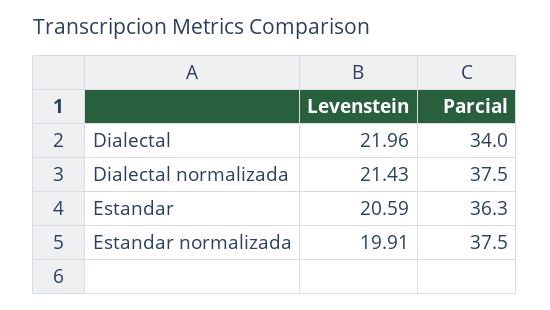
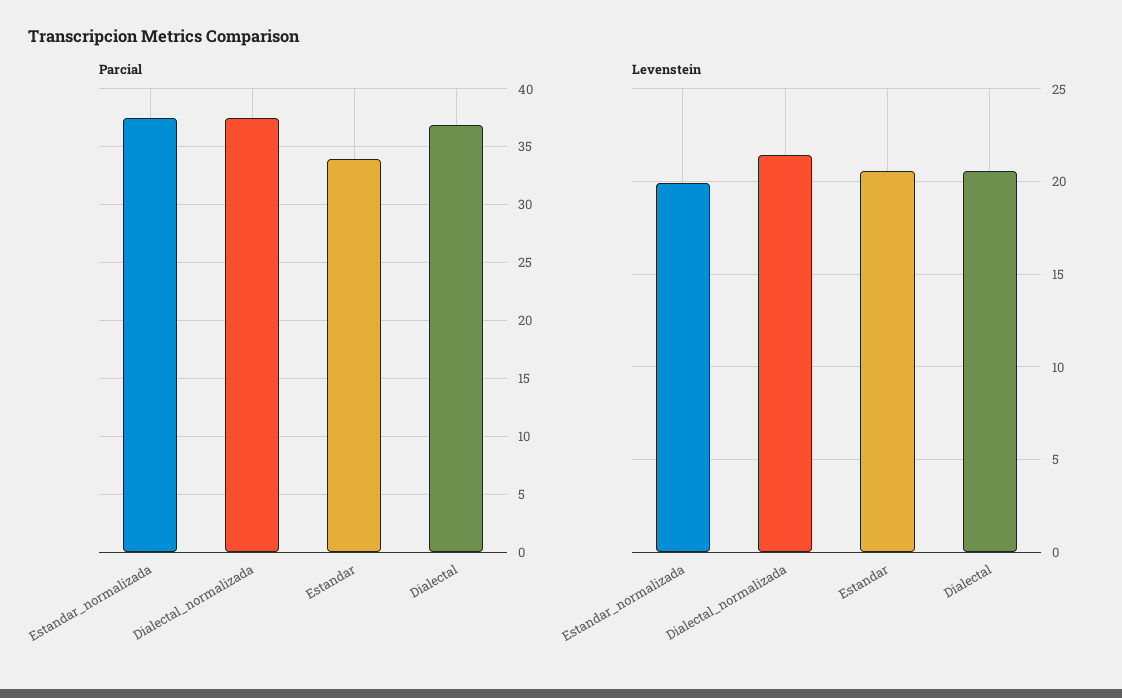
Levenstein, Dialectal: 21.96 -> 20.5
Parcial, Dialectal: 34 -> 37
Parcial, Estandar: 36.3 -> 34

